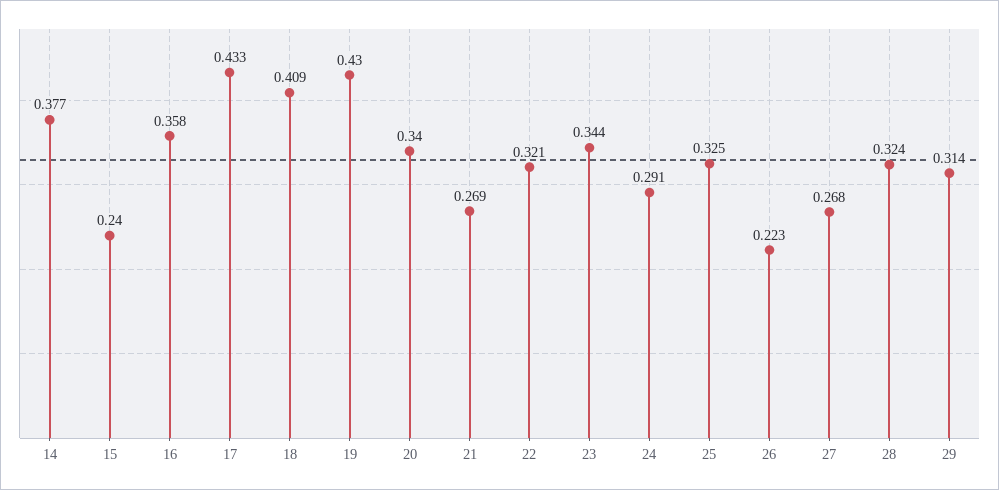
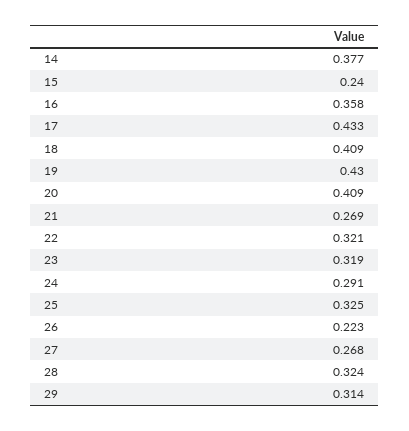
20: 0.34 -> 0.409
23: 0.344 -> 0.319

